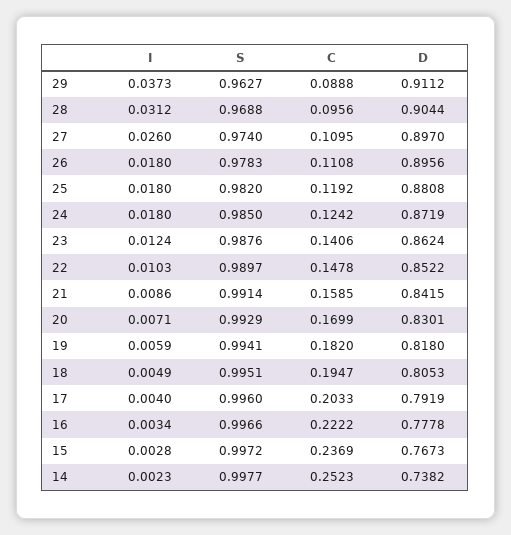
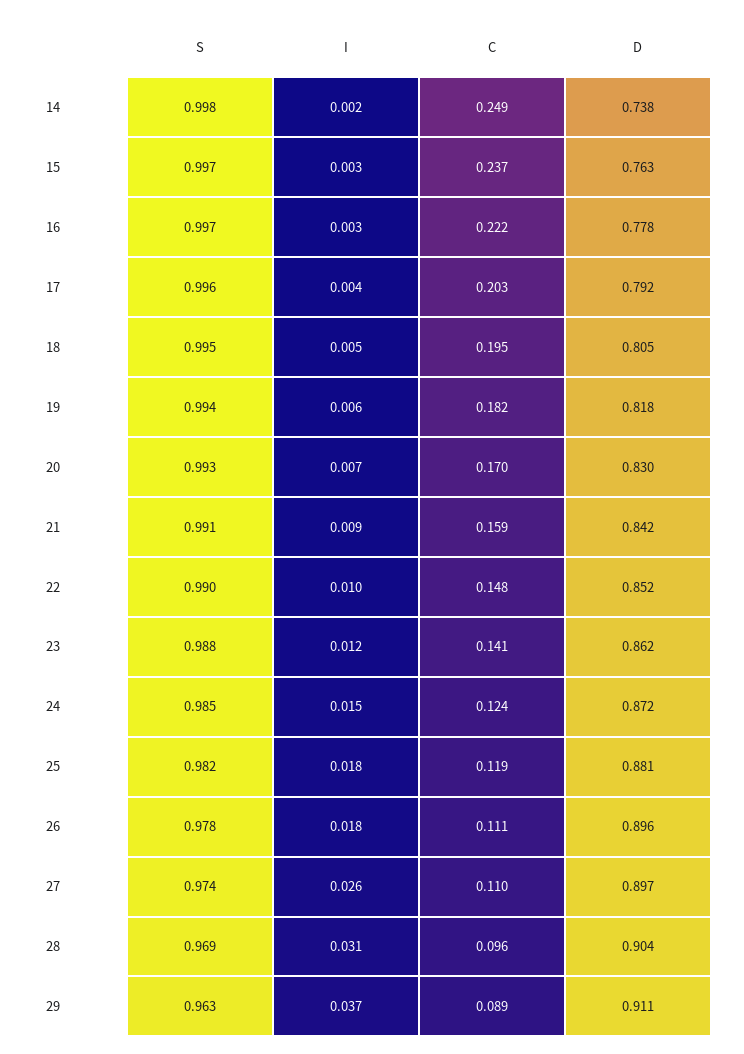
I, 24: 0.018 -> 0.015
D, 15: 0.7673 -> 0.763
C, 14: 0.2523 -> 0.249

